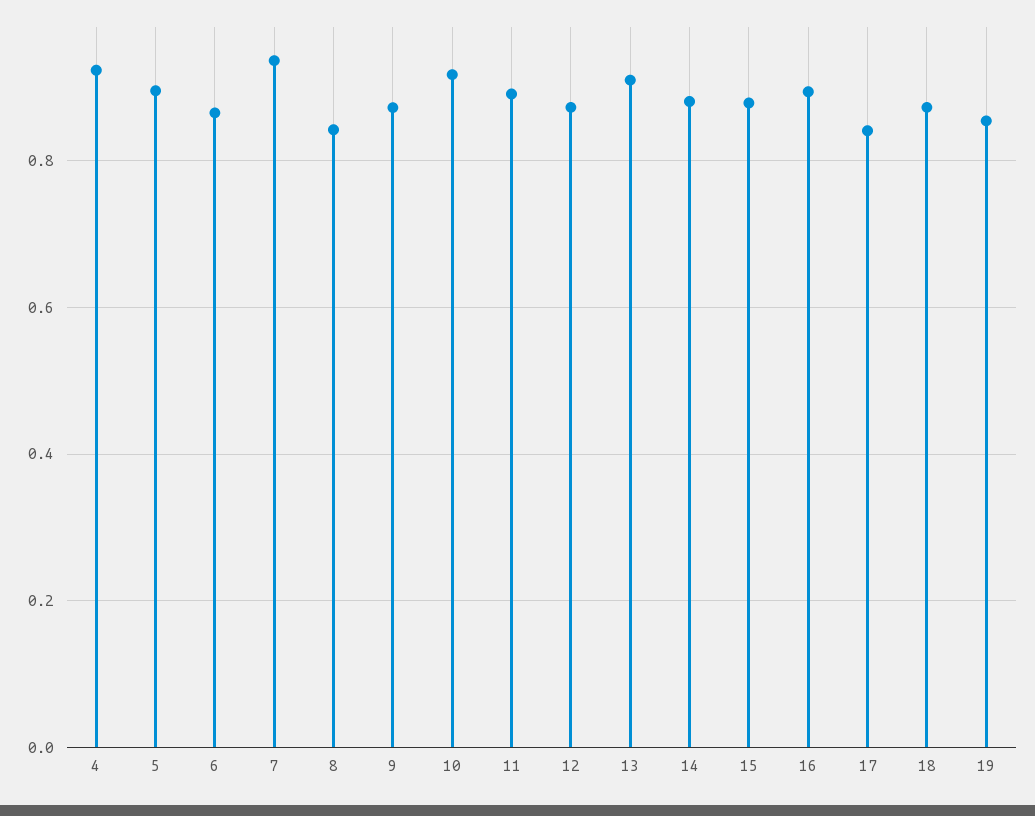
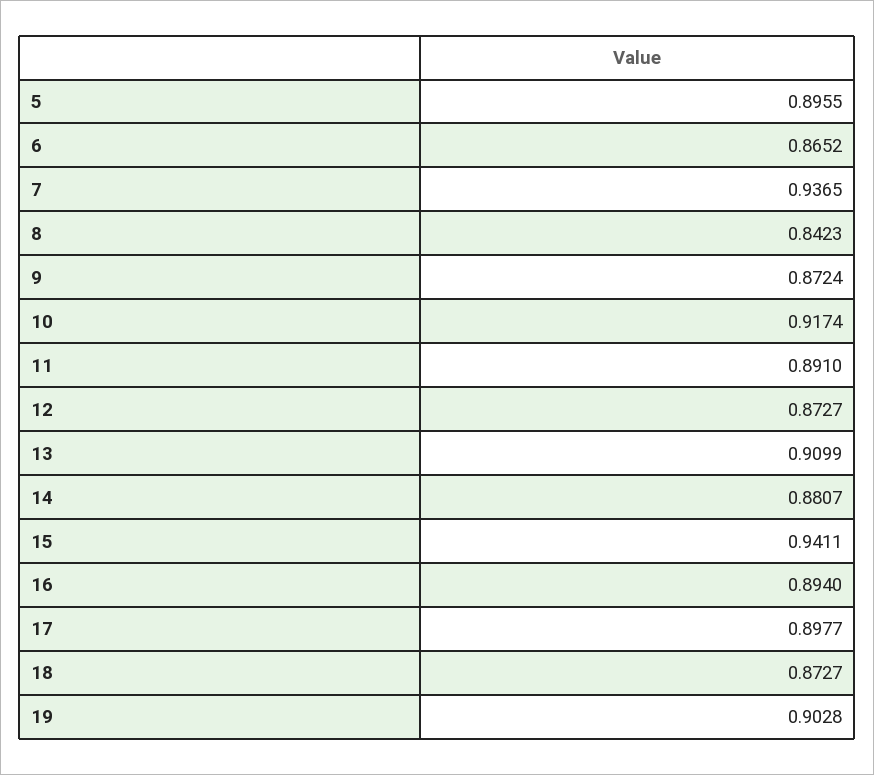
4: 0.92 -> none
15: 0.88 -> 0.9411
17: 0.84 -> 0.8977
19: 0.86 -> 0.9028

